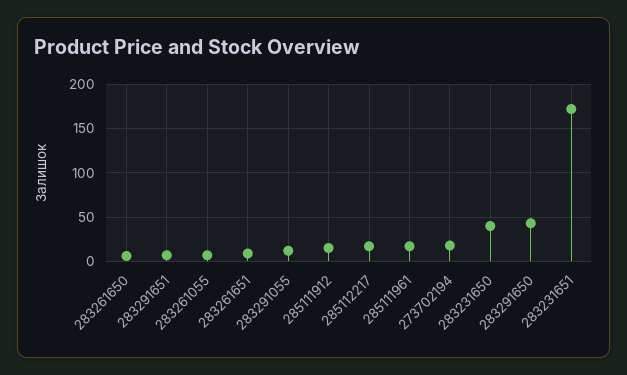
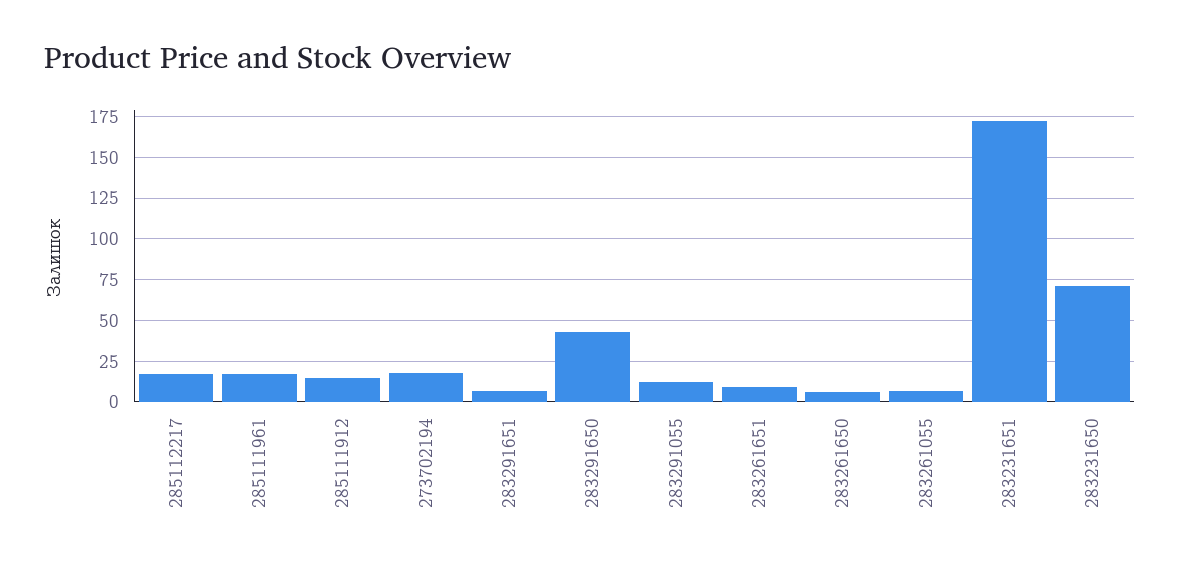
283231650: 40 -> 70

